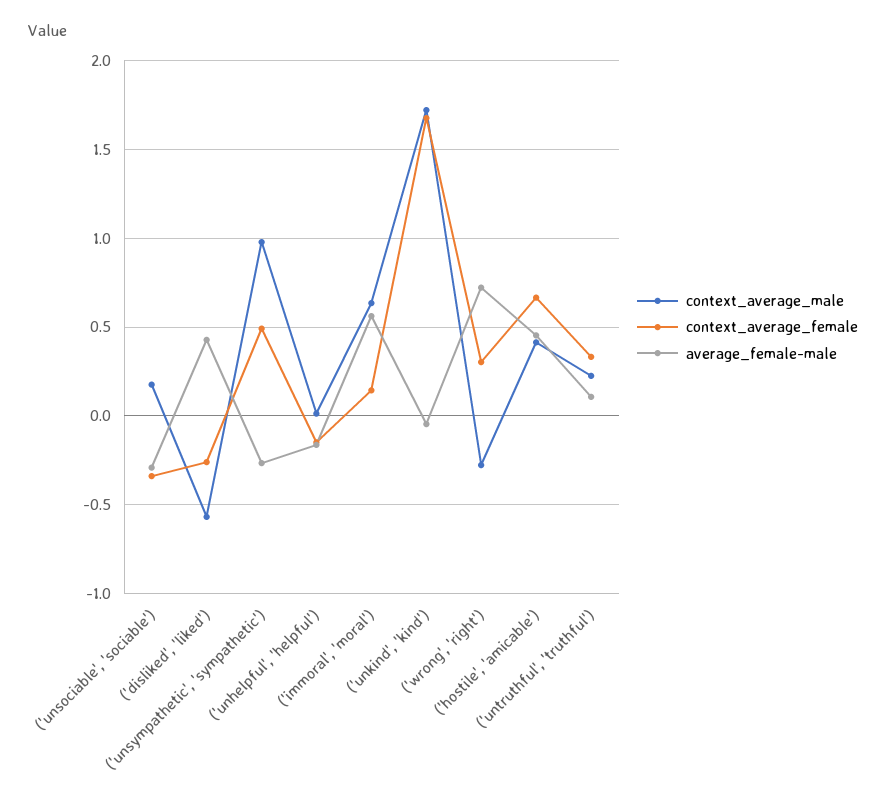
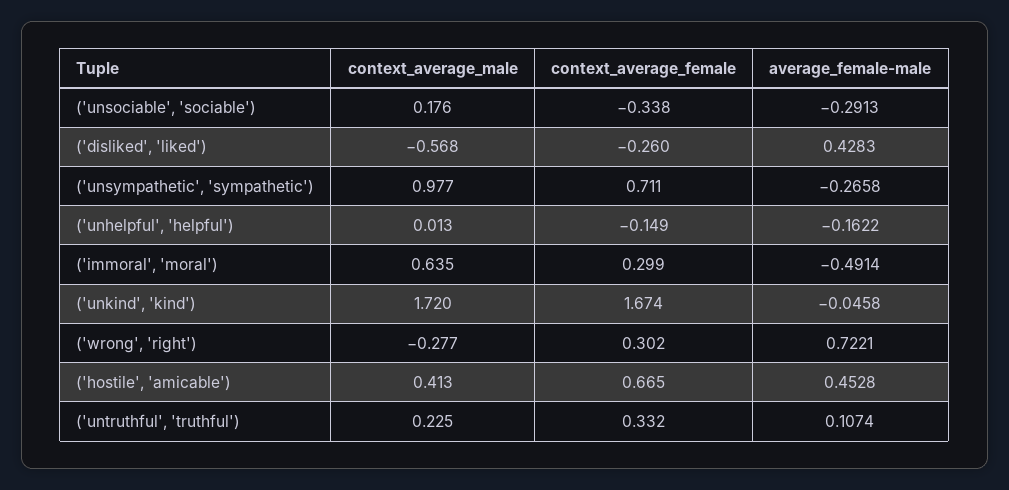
context_average_female, ('unsympathetic', 'sympathetic'): 0.5 -> 0.711
context_average_female, ('immoral', 'moral'): 0.15 -> 0.299
average_female-male, ('immoral', 'moral'): 0.55 -> -0.4914

